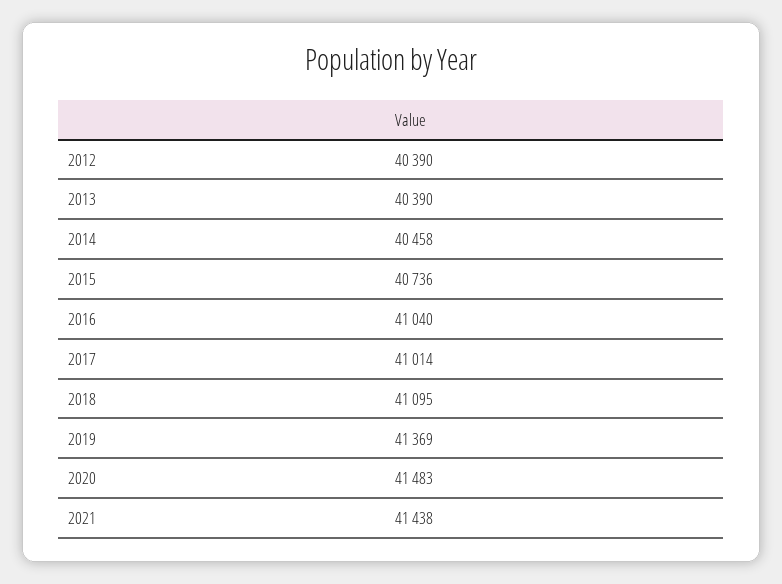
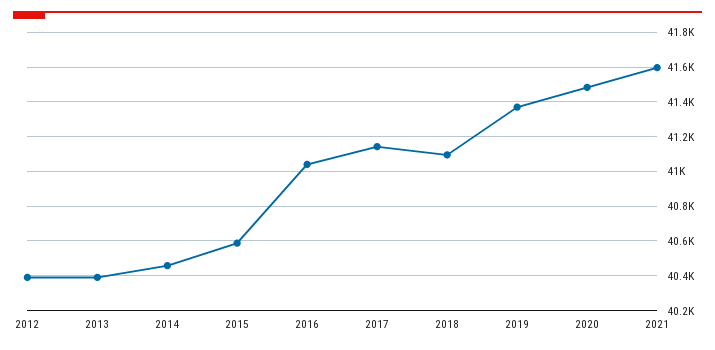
2015: 40736 -> 40600
2017: 41014 -> 41150
2021: 41438 -> 41600

